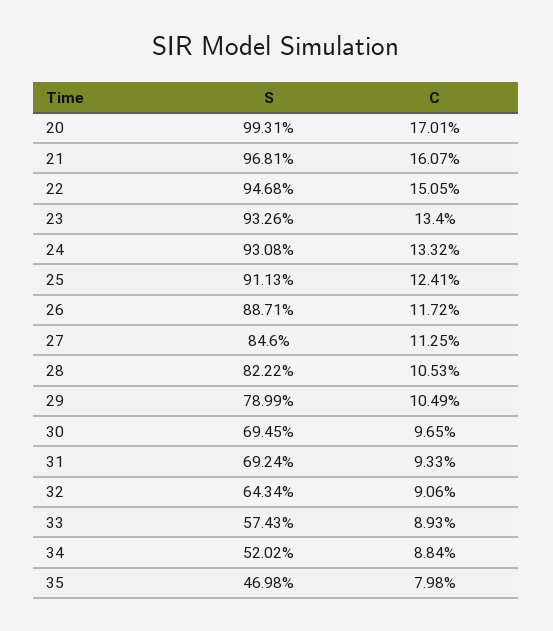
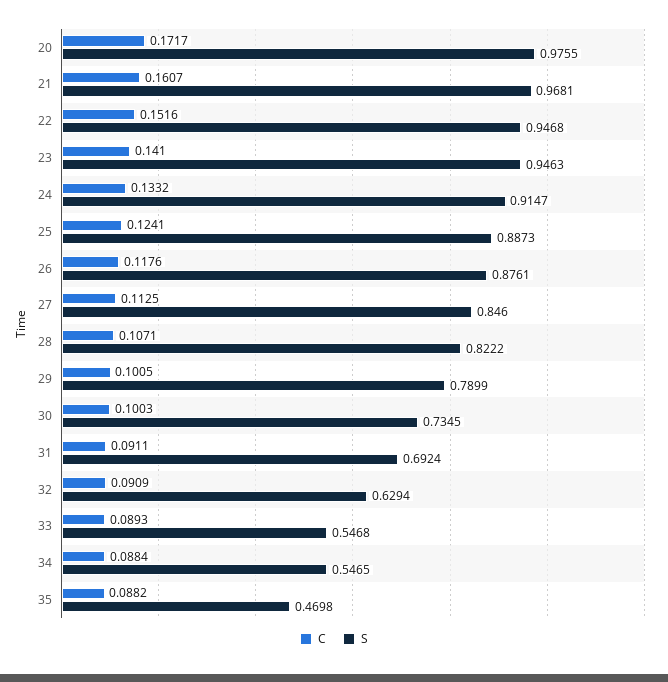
S, 20: 0.9931 -> 0.9755
C, 20: 0.1701 -> 0.1717
C, 22: 0.1505 -> 0.1516
S, 23: 0.9326 -> 0.9463
C, 23: 0.134 -> 0.141
S, 24: 0.9308 -> 0.9147
S, 25: 0.9113 -> 0.8873
S, 26: 0.8871 -> 0.8761
C, 26: 0.1172 -> 0.1176
C, 28: 0.1053 -> 0.1071
C, 29: 0.1049 -> 0.1005
S, 30: 0.6945 -> 0.7345
C, 30: 0.0965 -> 0.1003
C, 31: 0.0933 -> 0.0911
S, 32: 0.6434 -> 0.6294
C, 32: 0.0906 -> 0.0909
S, 33: 0.5743 -> 0.5468
S, 34: 0.5202 -> 0.5465
C, 35: 0.0798 -> 0.0882

